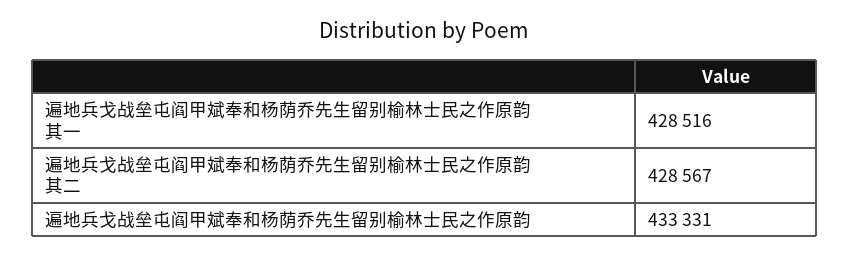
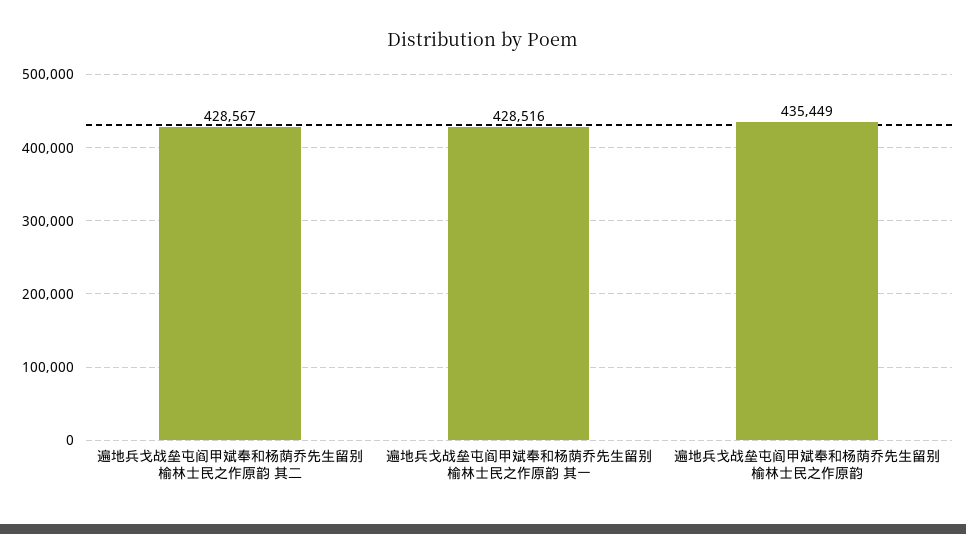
遍地兵戈战垒屯阎甲斌奉和杨荫乔先生留别榆林士民之作原韵: 433331 -> 435449

